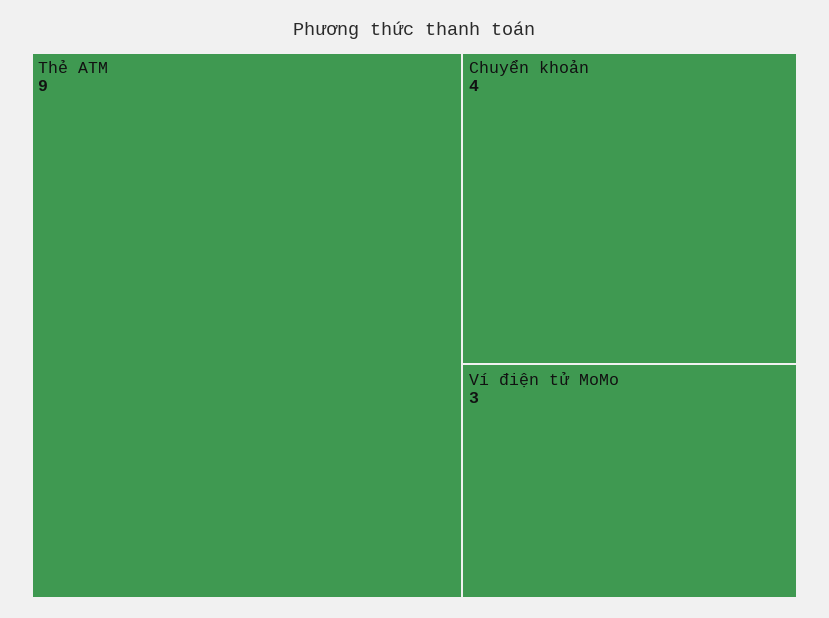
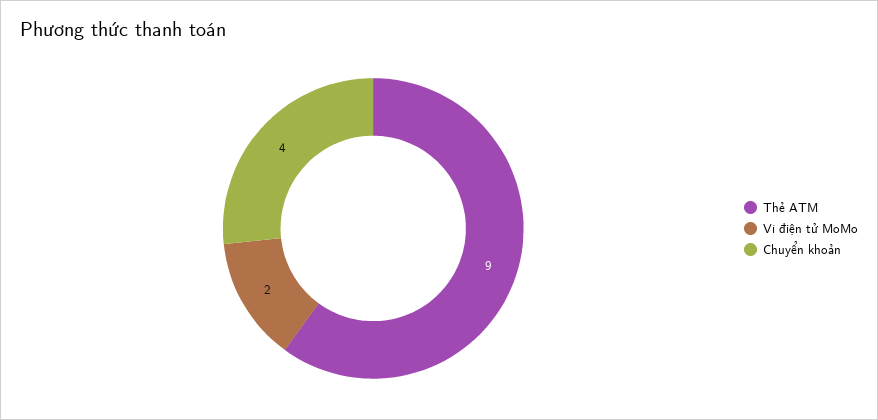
Ví điện tử MoMo: 3 -> 2

